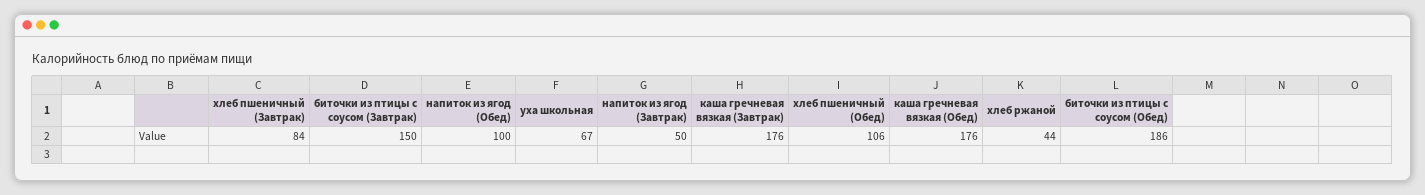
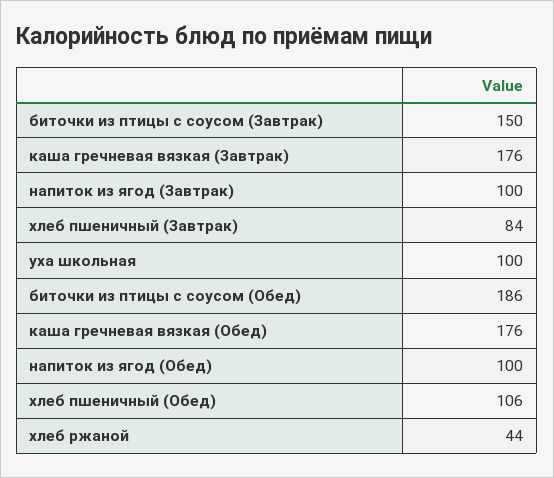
уха школьная: 67 -> 100
напиток из ягод (Завтрак): 50 -> 100

